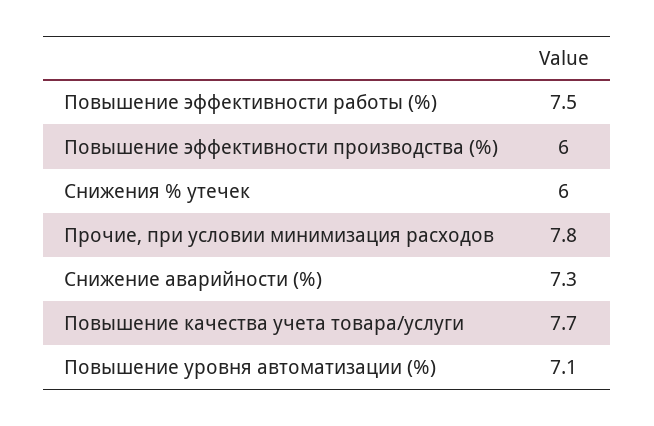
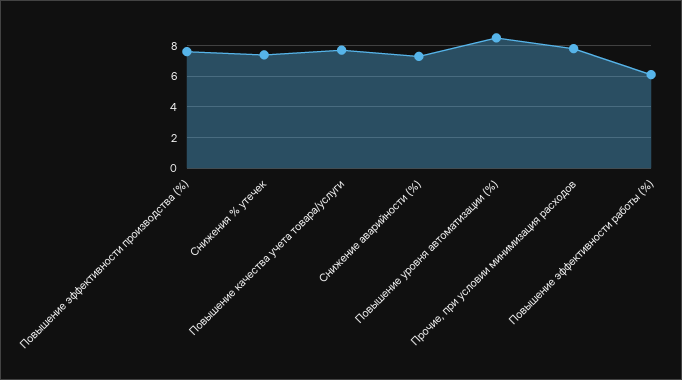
Повышение эффективности работы (%): 7.5 -> 6
Повышение эффективности производства (%): 6 -> 7.5
Снижения % утечек: 6 -> 7.5
Повышение уровня автоматизации (%): 7.1 -> 8.5

